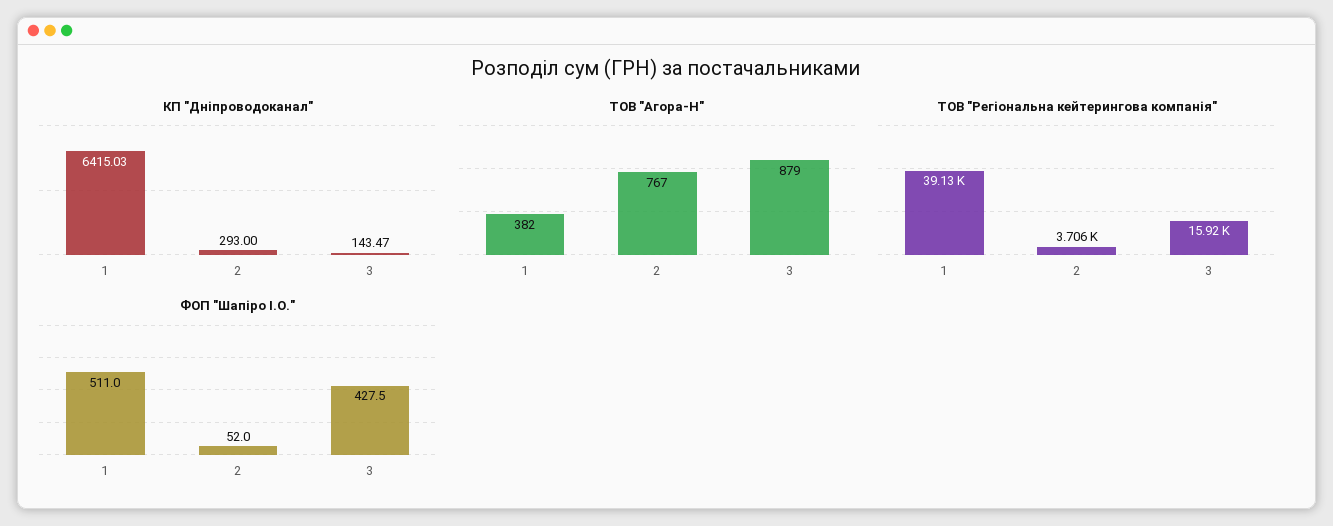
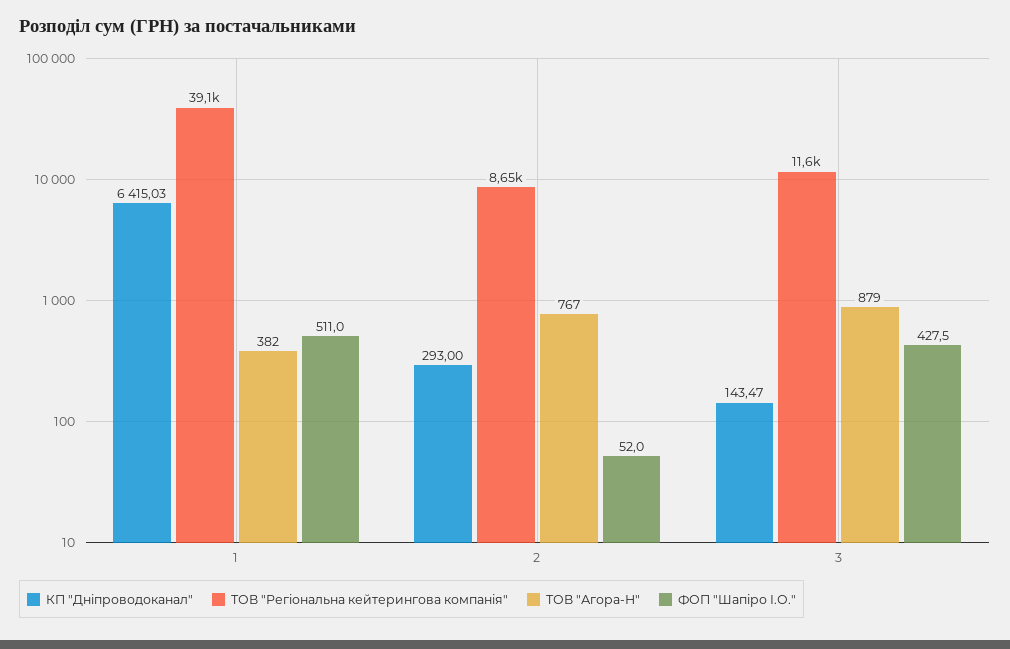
ТОВ "Регіональна кейтерингова компанія", 2: 3706 -> 8650
ТОВ "Регіональна кейтерингова компанія", 3: 15920 -> 11600

